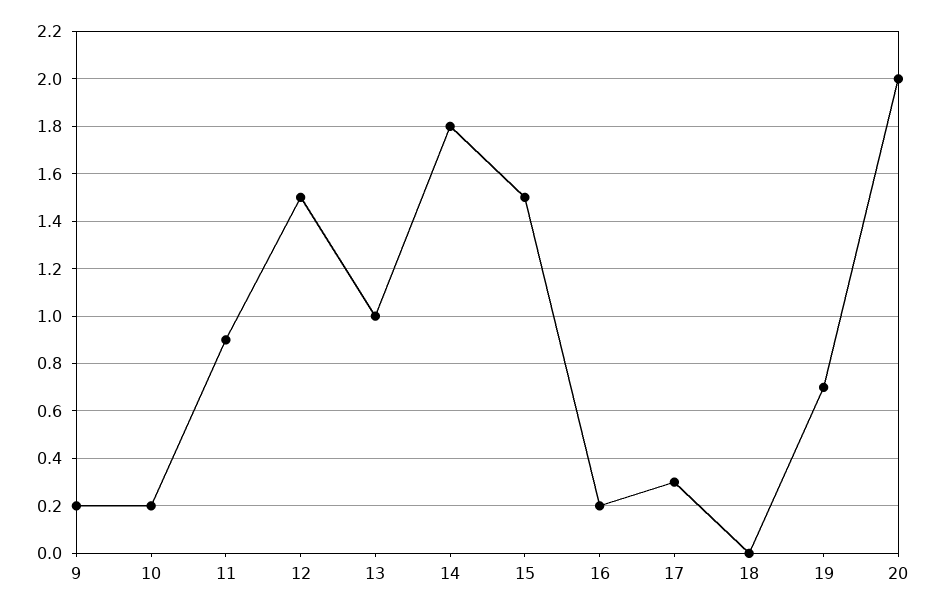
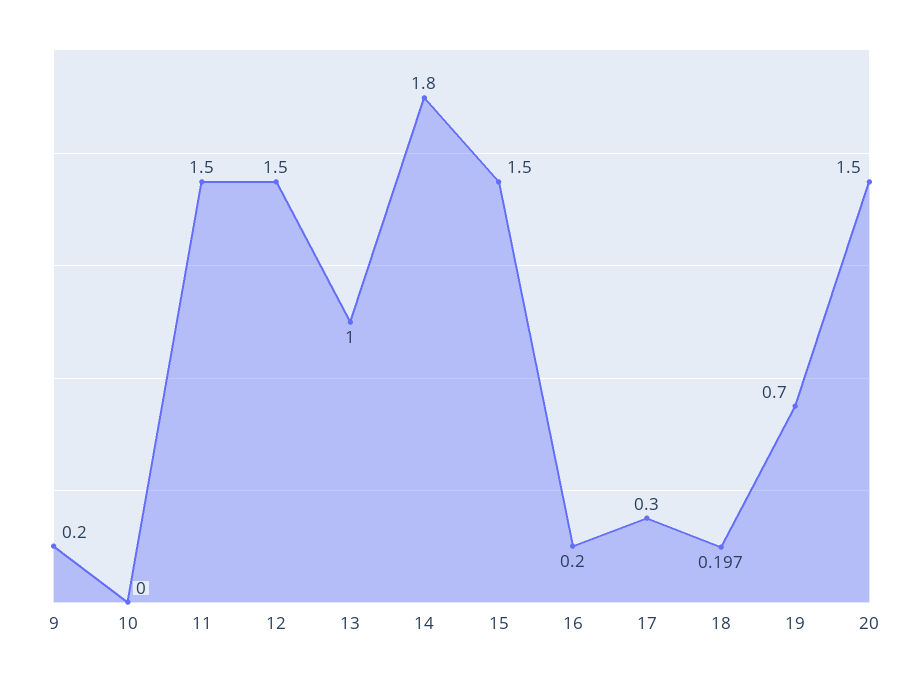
10: 0.2 -> 0
11: 0.9 -> 1.5
18: 0 -> 0.197
20: 2 -> 1.5

